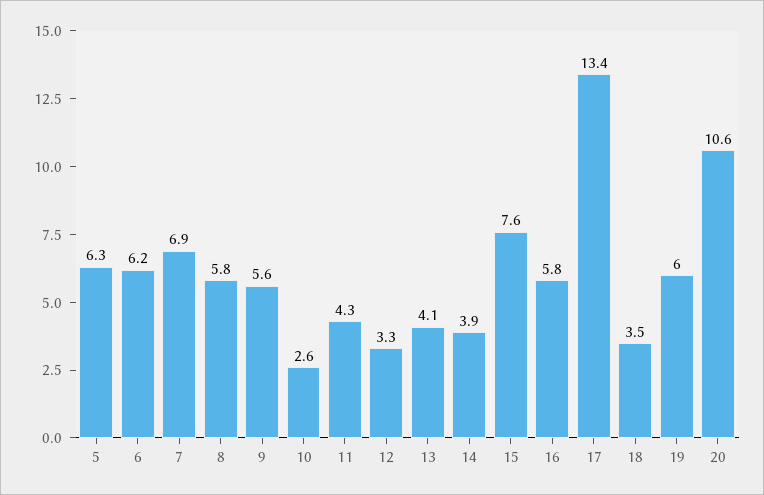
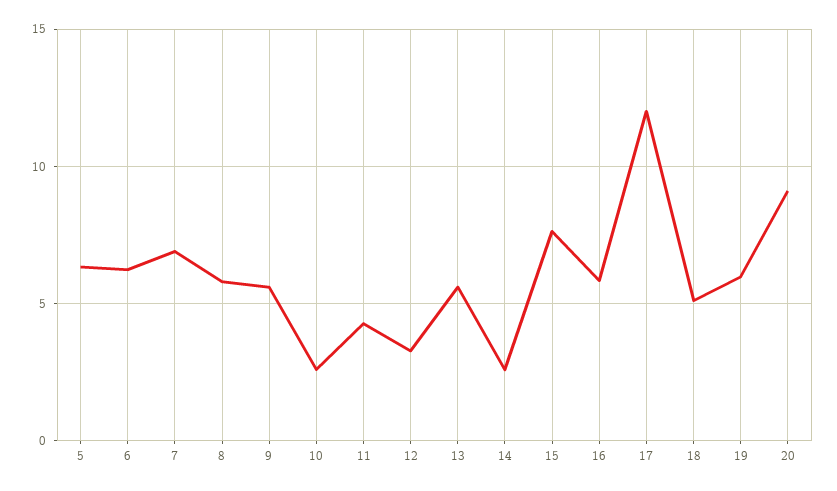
13: 4.1 -> 5.5
14: 3.9 -> 2.5
17: 13.4 -> 12
18: 3.5 -> 5
20: 10.6 -> 9

